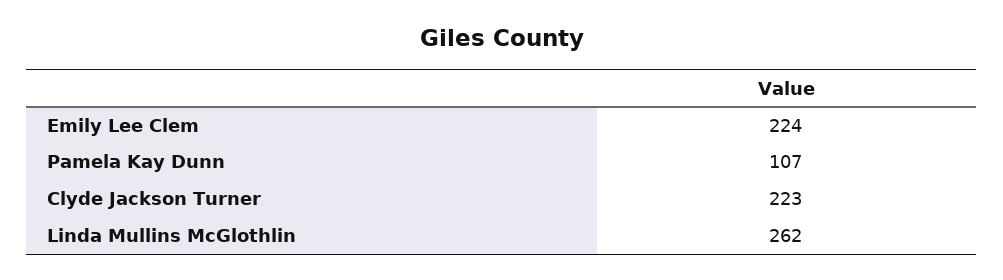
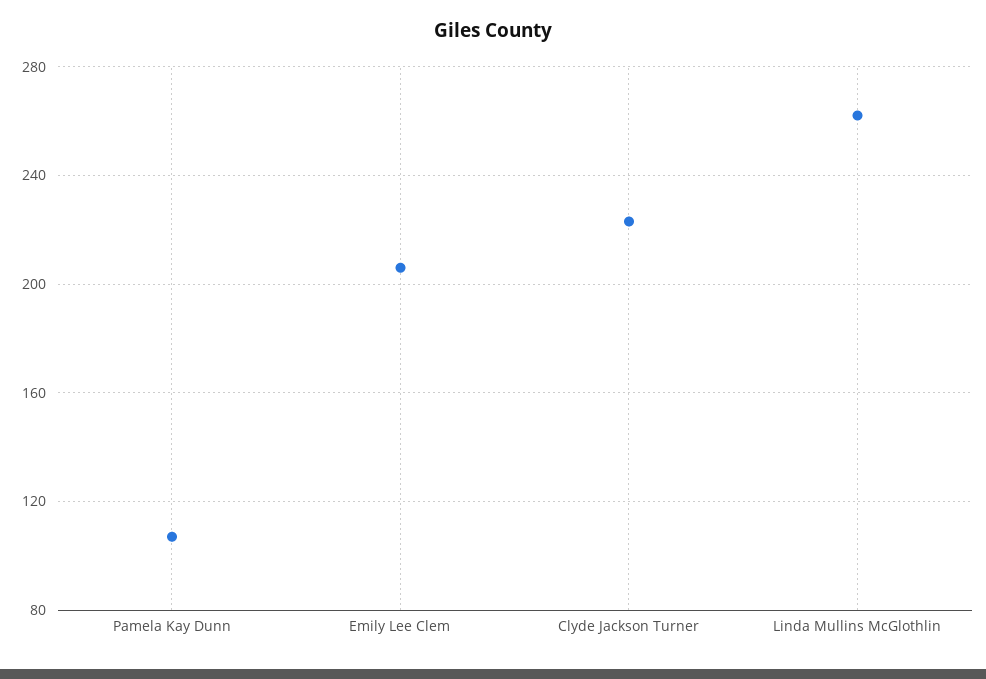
Emily Lee Clem: 224 -> 205

